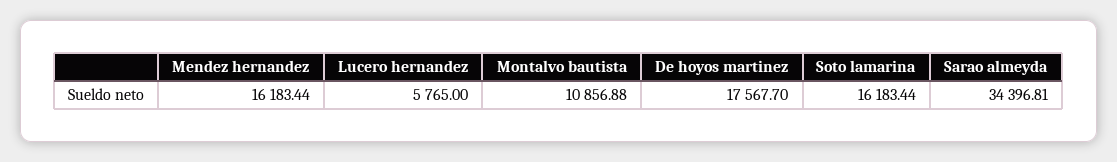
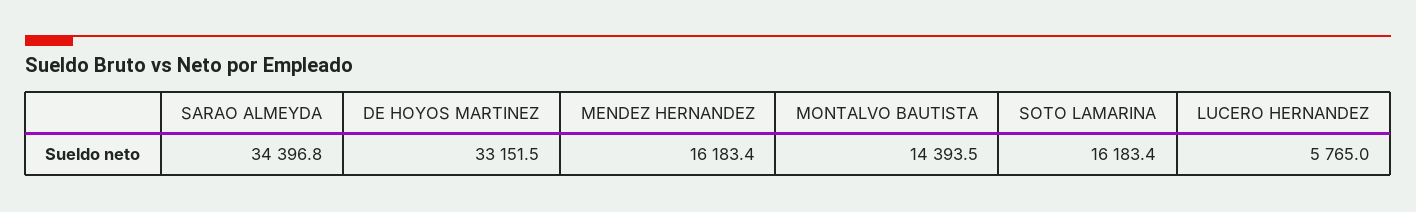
Montalvo bautista: 10856.88 -> 14393.5
De hoyos martinez: 17567.7 -> 33151.5

